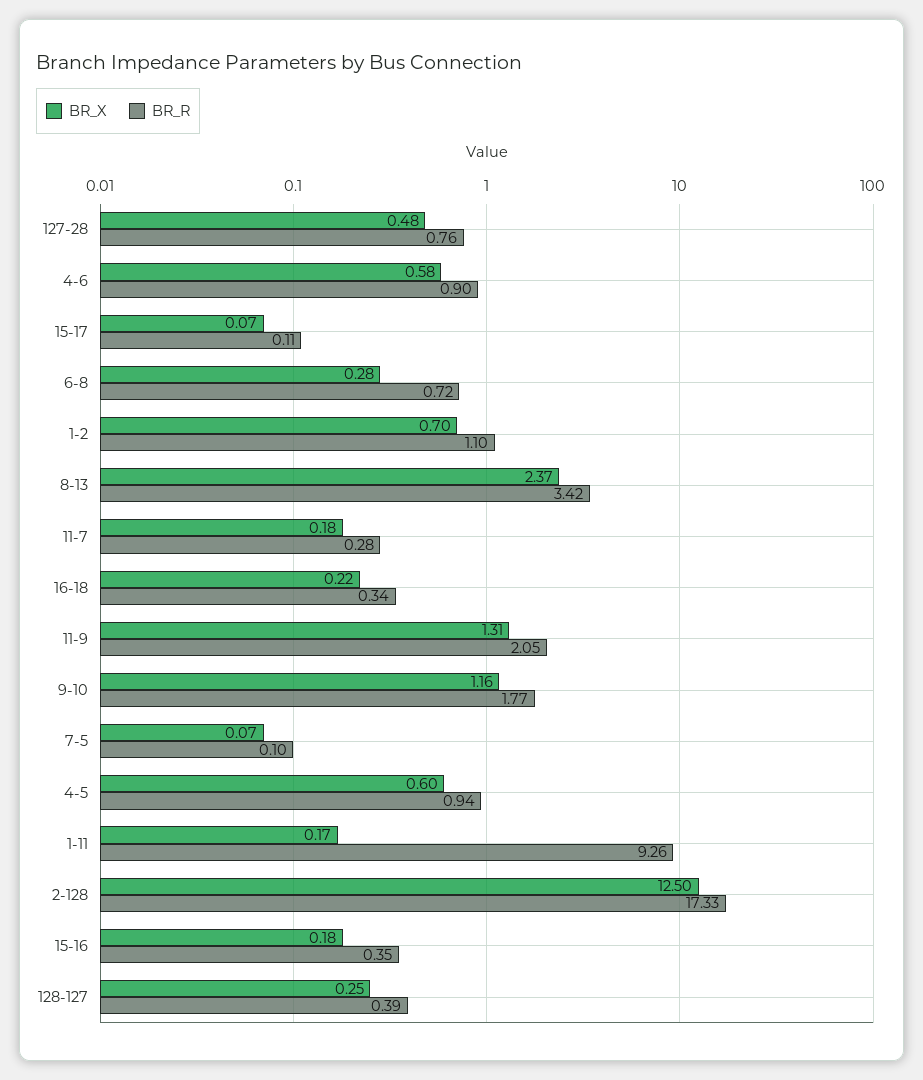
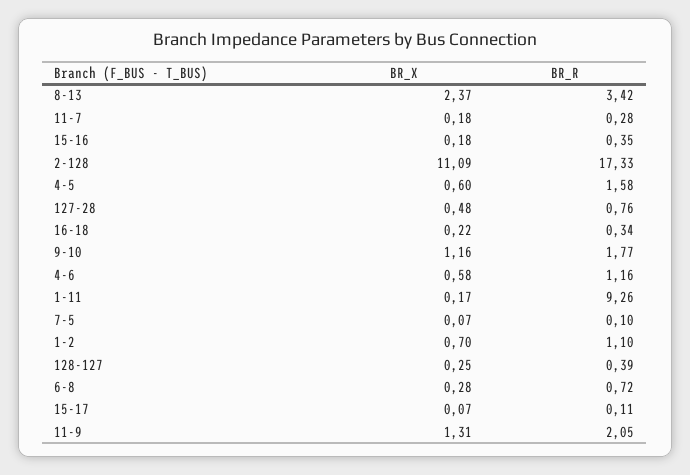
BR_R, 4-6: 0.9 -> 1.16
BR_R, 4-5: 0.94 -> 1.58
BR_X, 2-128: 12.5 -> 11.09

